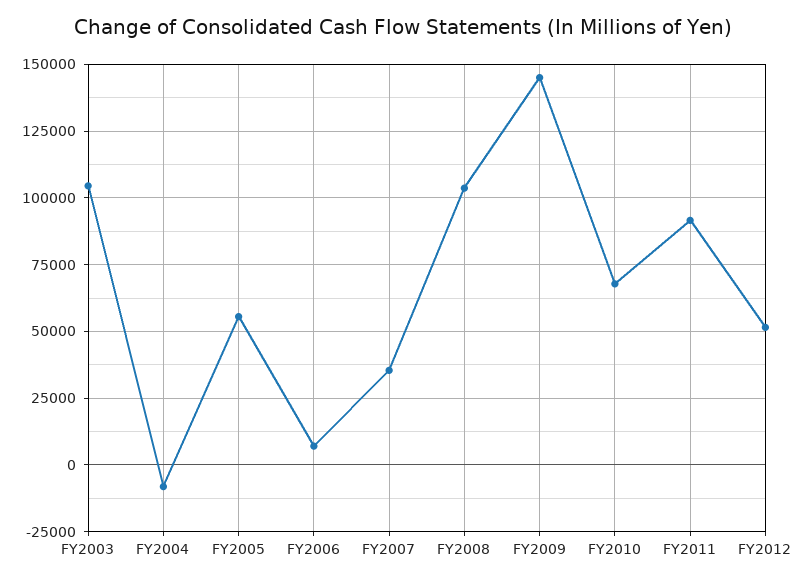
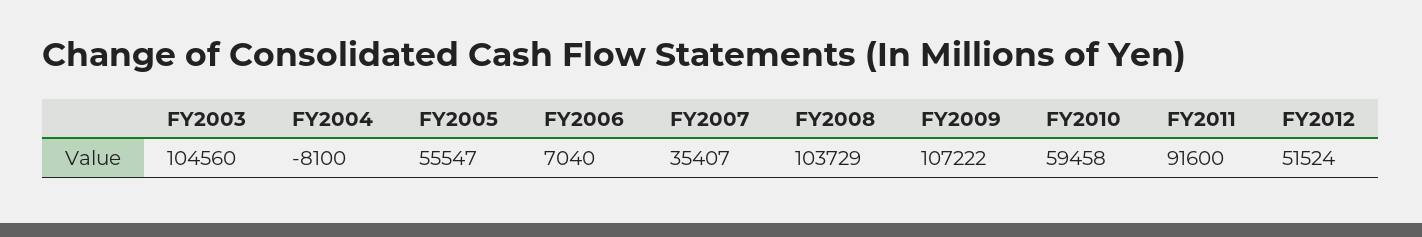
FY2009: 145000 -> 107222
FY2010: 67500 -> 59458

